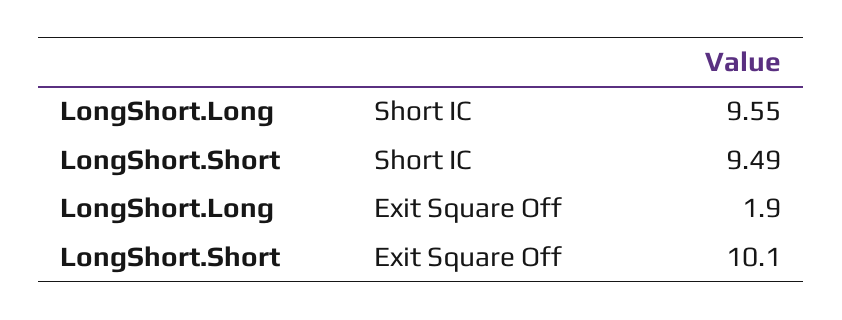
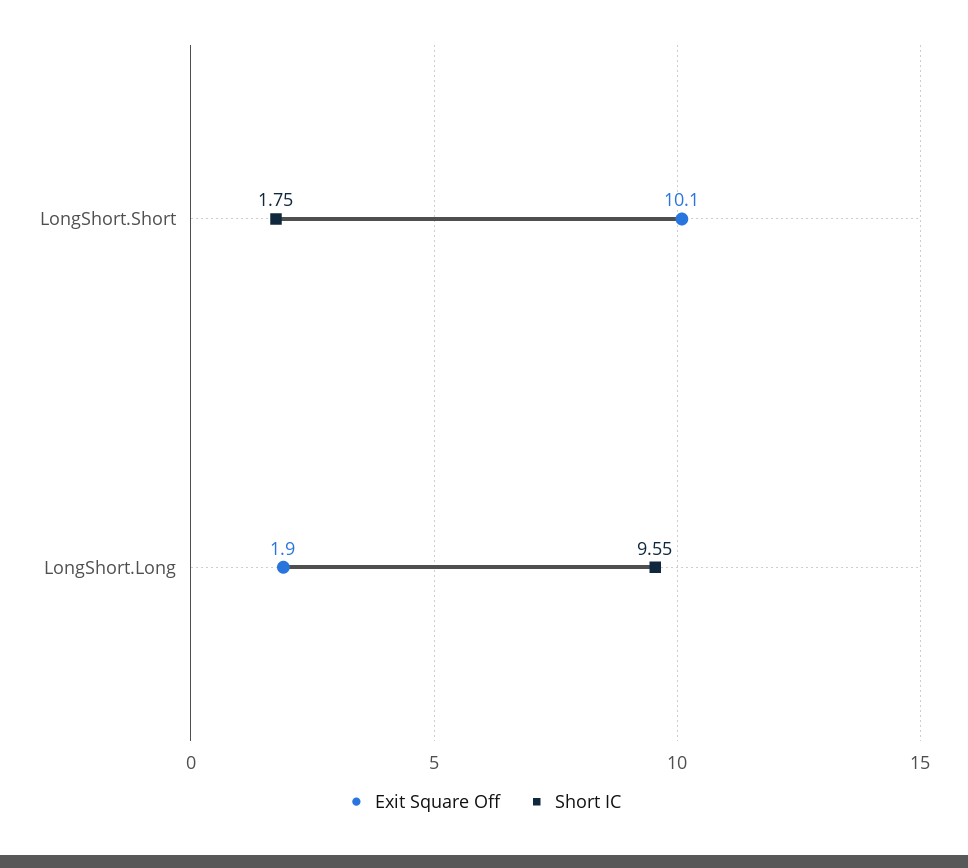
Short IC, LongShort.Short: 9.49 -> 1.75

